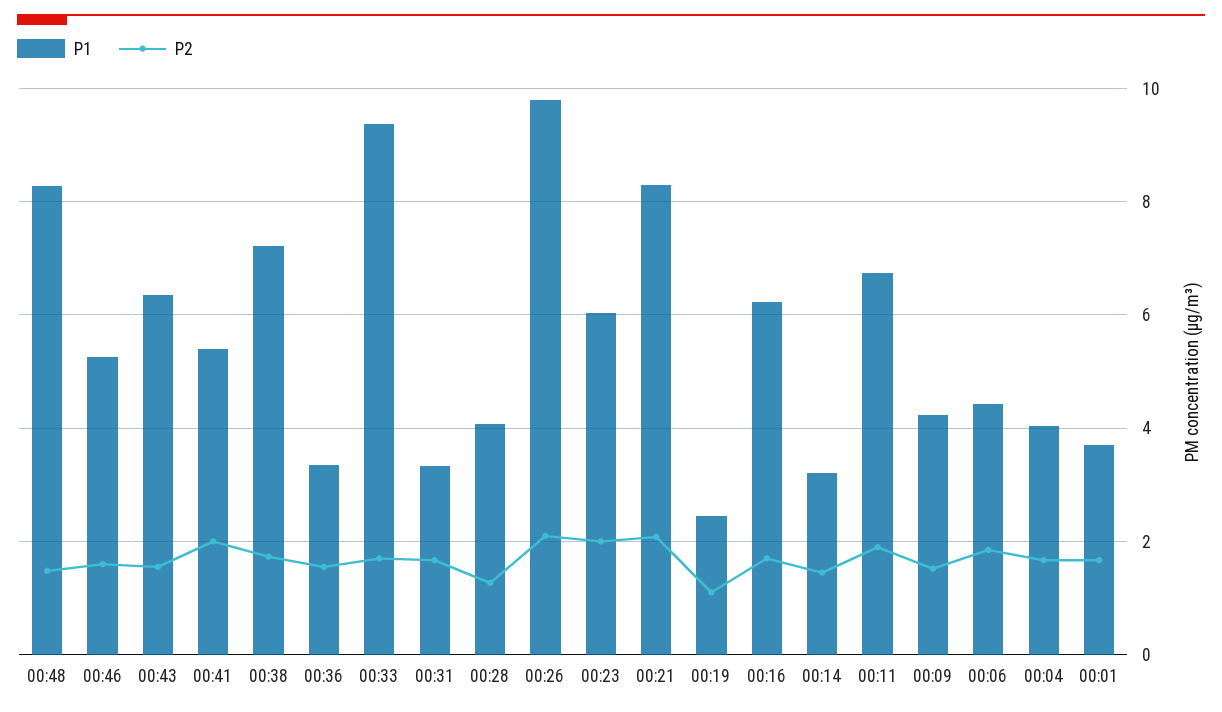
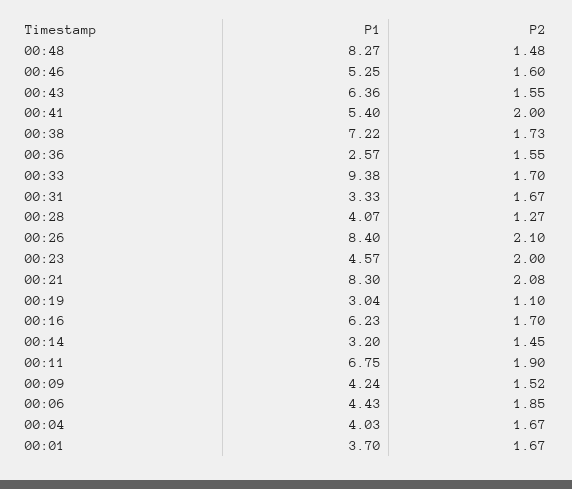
P1, 00:36: 3.4 -> 2.57
P1, 00:26: 9.8 -> 8.4
P1, 00:23: 6 -> 4.57
P1, 00:19: 2.4 -> 3.04

